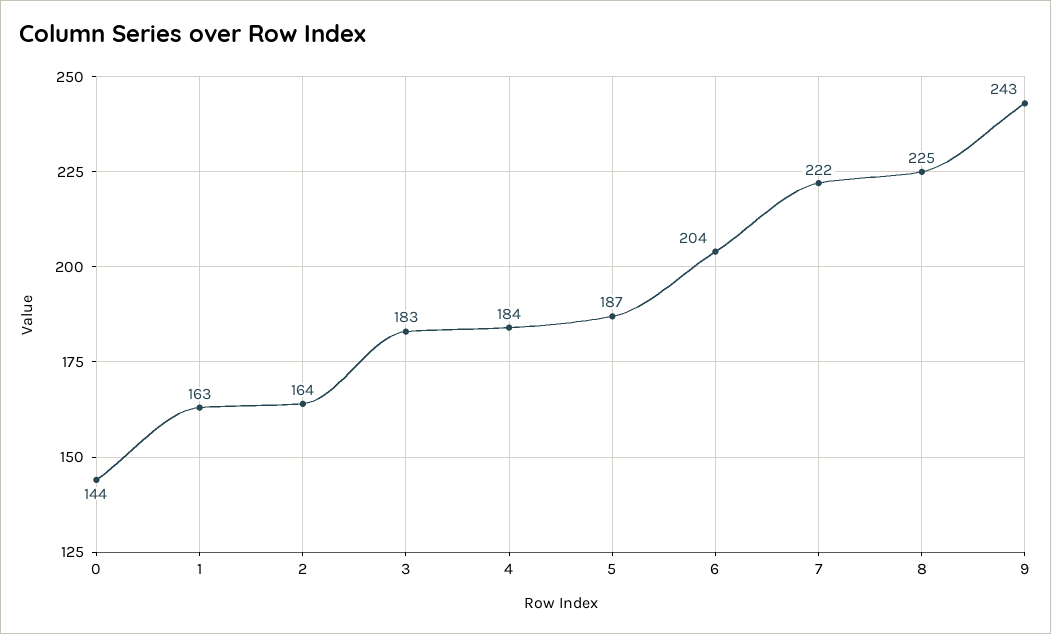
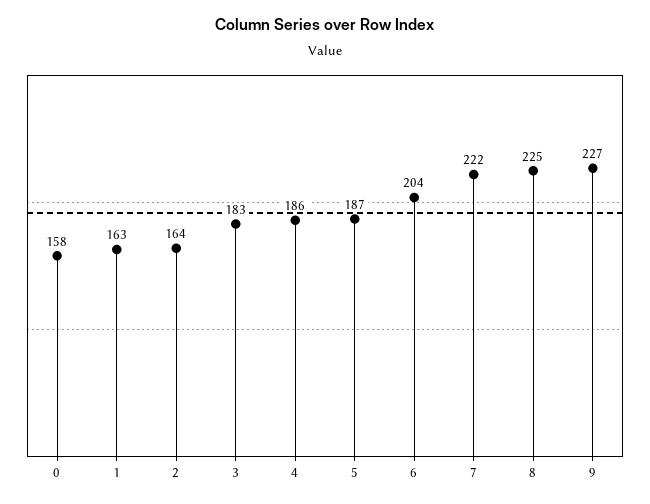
0: 144 -> 158
4: 184 -> 186
9: 243 -> 227

